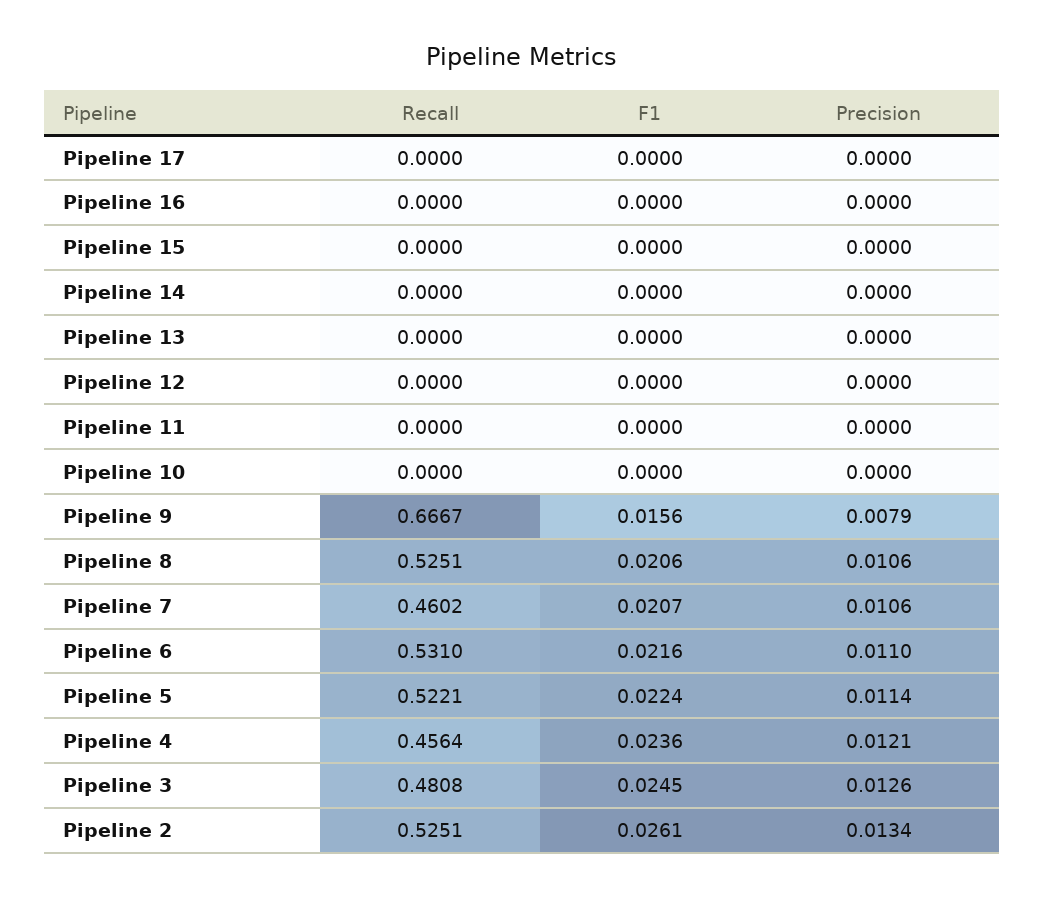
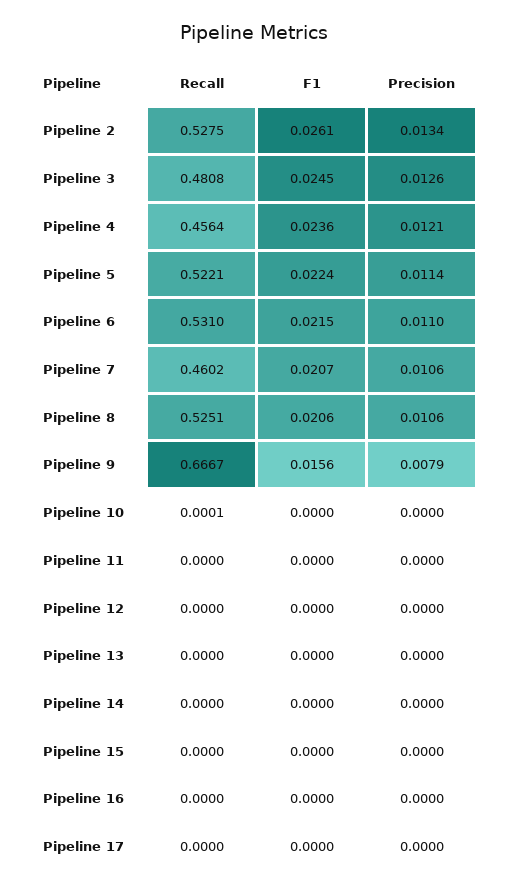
Recall, Pipeline 10: 0 -> 0.0001
F1, Pipeline 6: 0.0216 -> 0.0215
Recall, Pipeline 2: 0.5251 -> 0.5275

